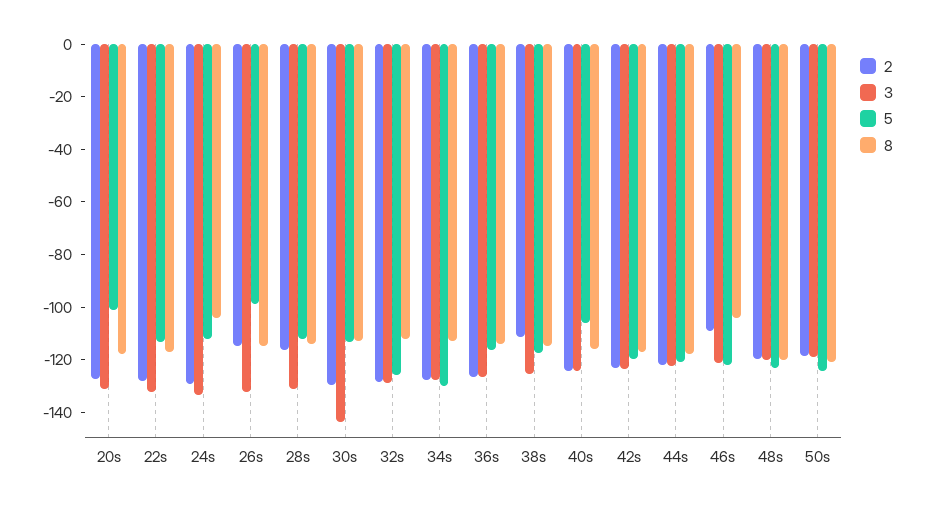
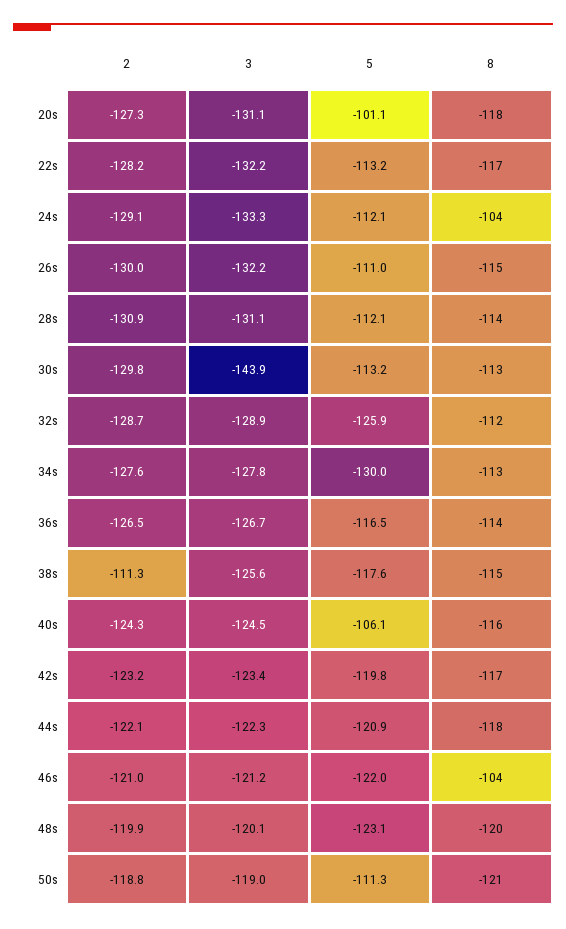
2, 26s: -115 -> -130
5, 26s: -100 -> -111
2, 28s: -115 -> -130.9
2, 46s: -110 -> -121
5, 50s: -125 -> -111.3

